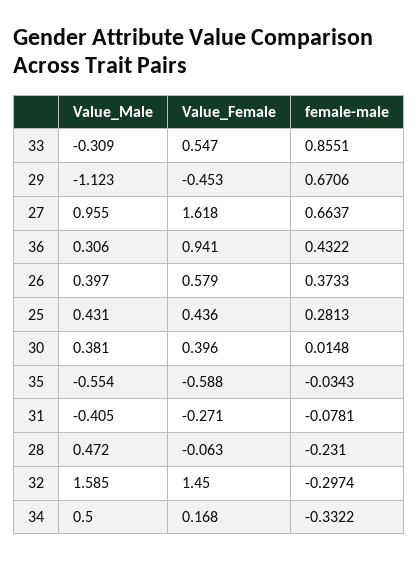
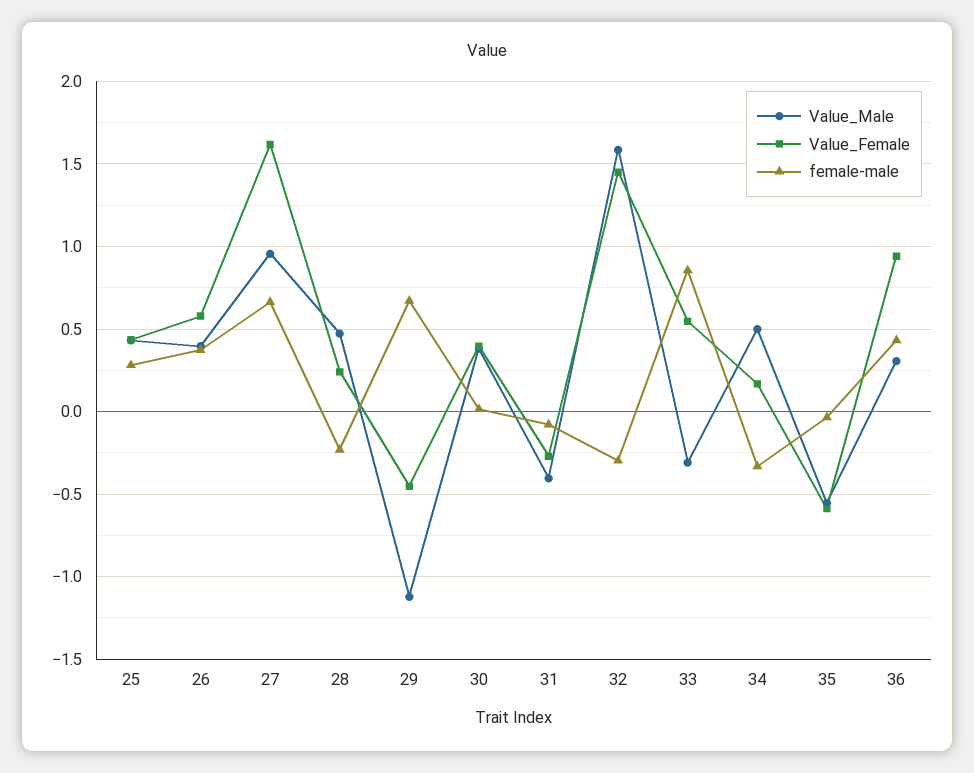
Value_Female, 28: -0.063 -> 0.25

